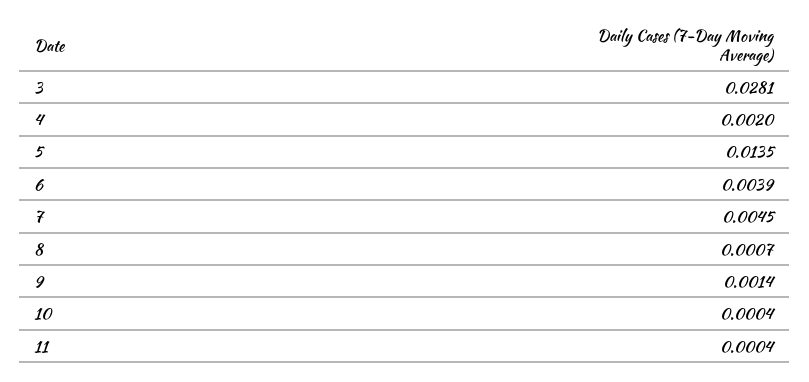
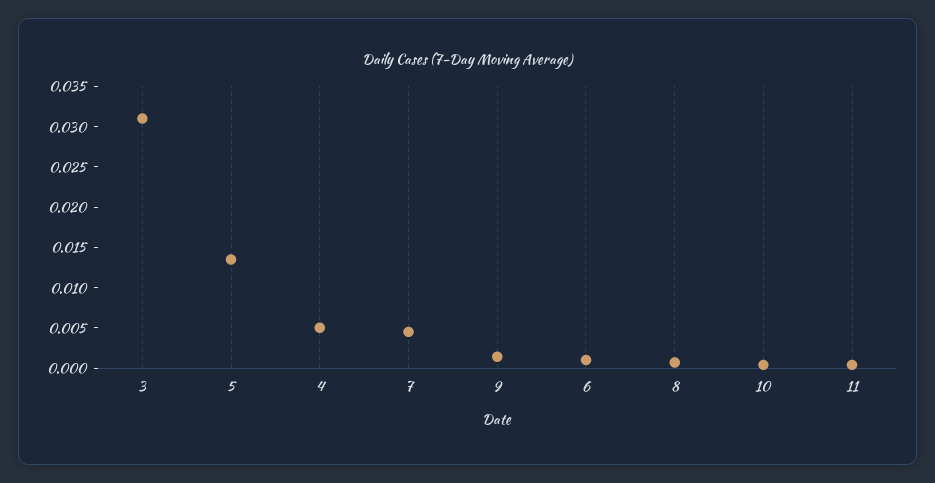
3: 0.0281 -> 0.031
4: 0.002 -> 0.005
6: 0.0039 -> 0.001

